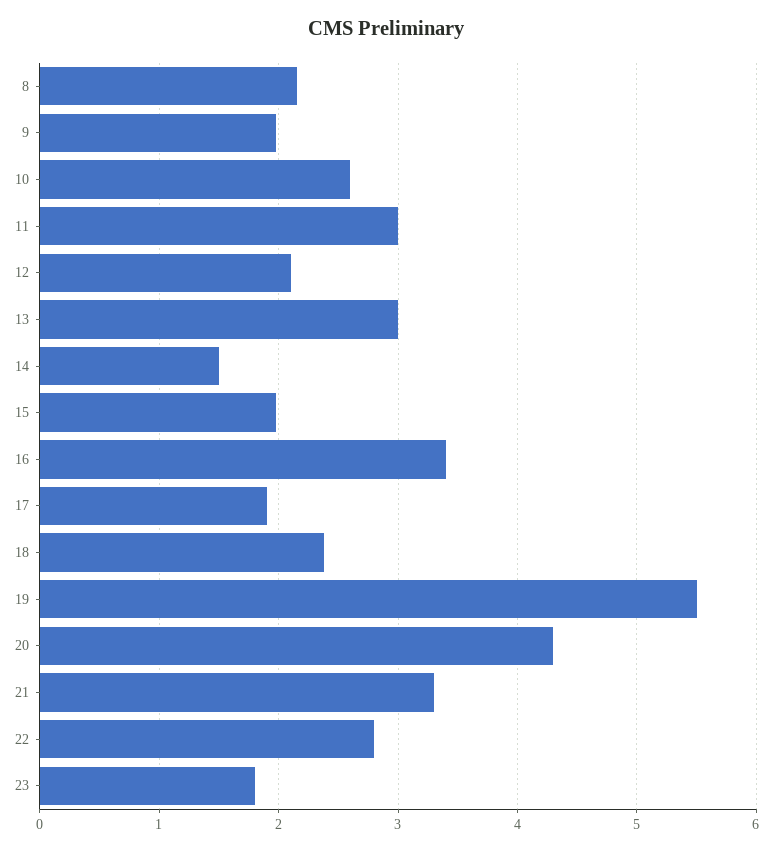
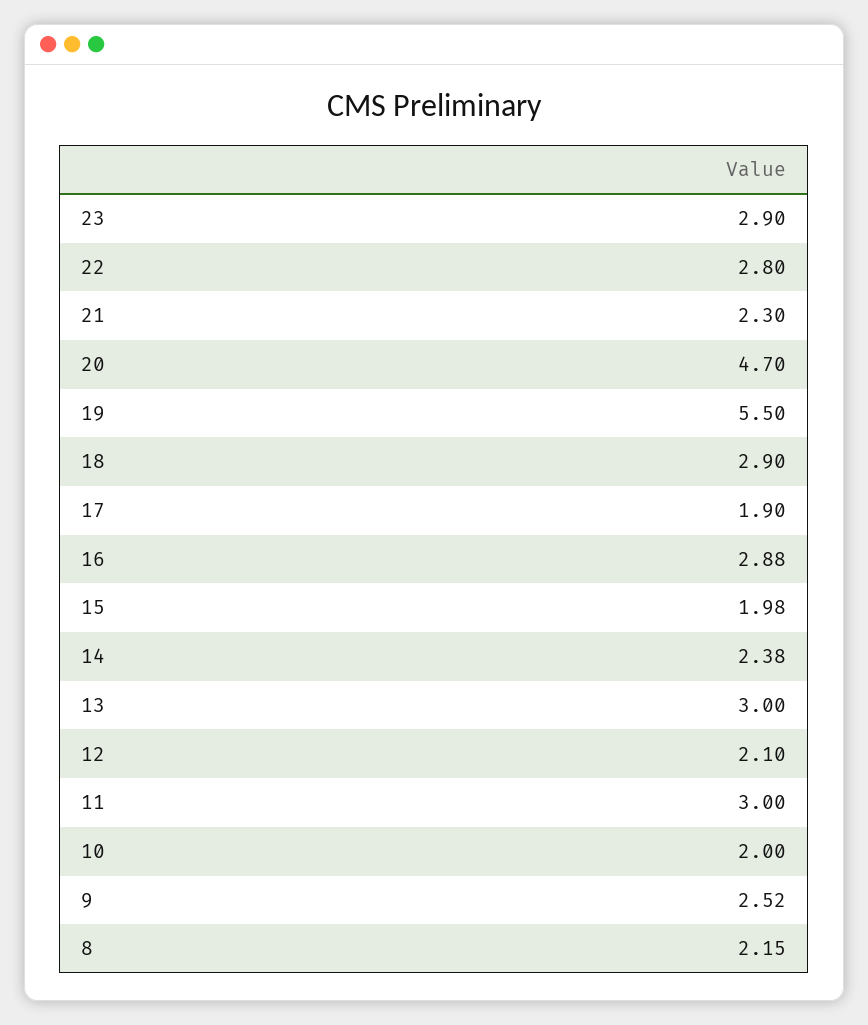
9: 2 -> 2.52
10: 2.6 -> 2
14: 1.5 -> 2.38
16: 3.4 -> 2.88
18: 2.4 -> 2.9
20: 4.3 -> 4.7
21: 3.3 -> 2.3
23: 1.8 -> 2.9

